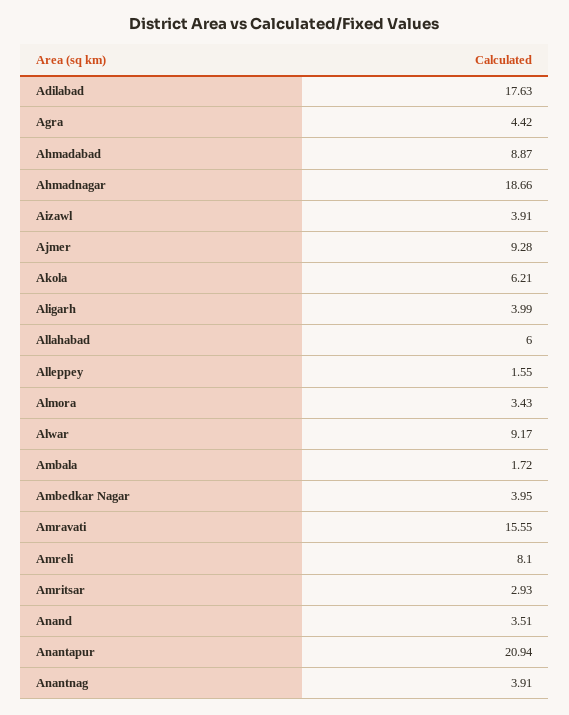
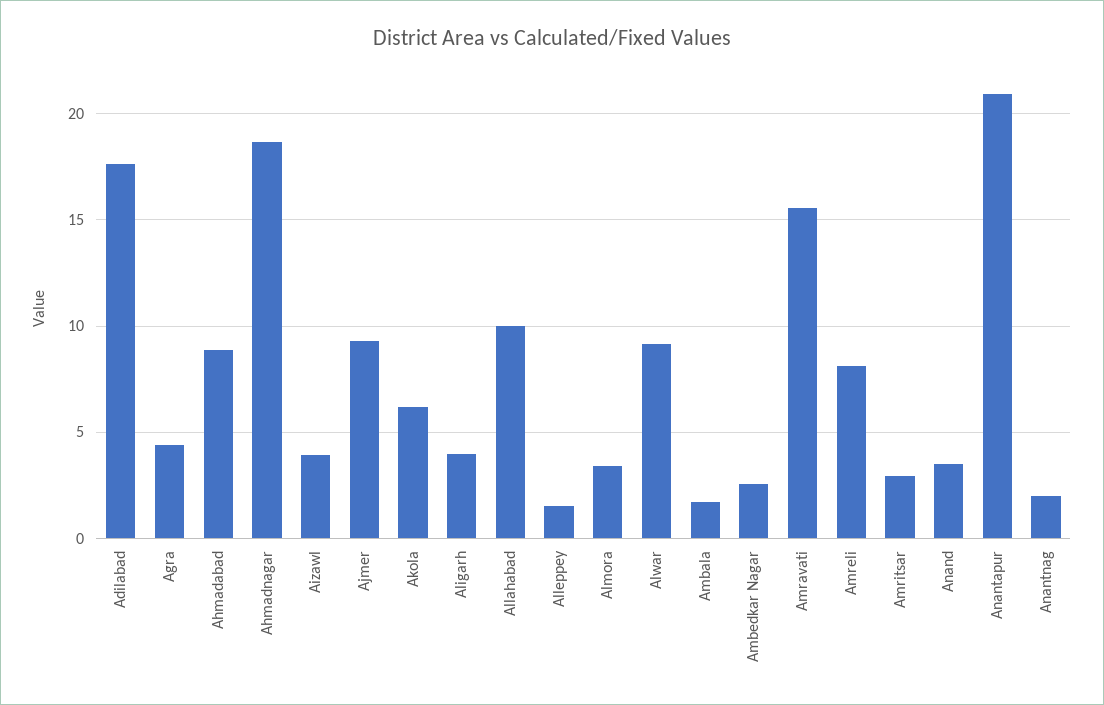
Allahabad: 6 -> 10
Ambedkar Nagar: 3.95 -> 2.5
Anantnag: 3.91 -> 2

